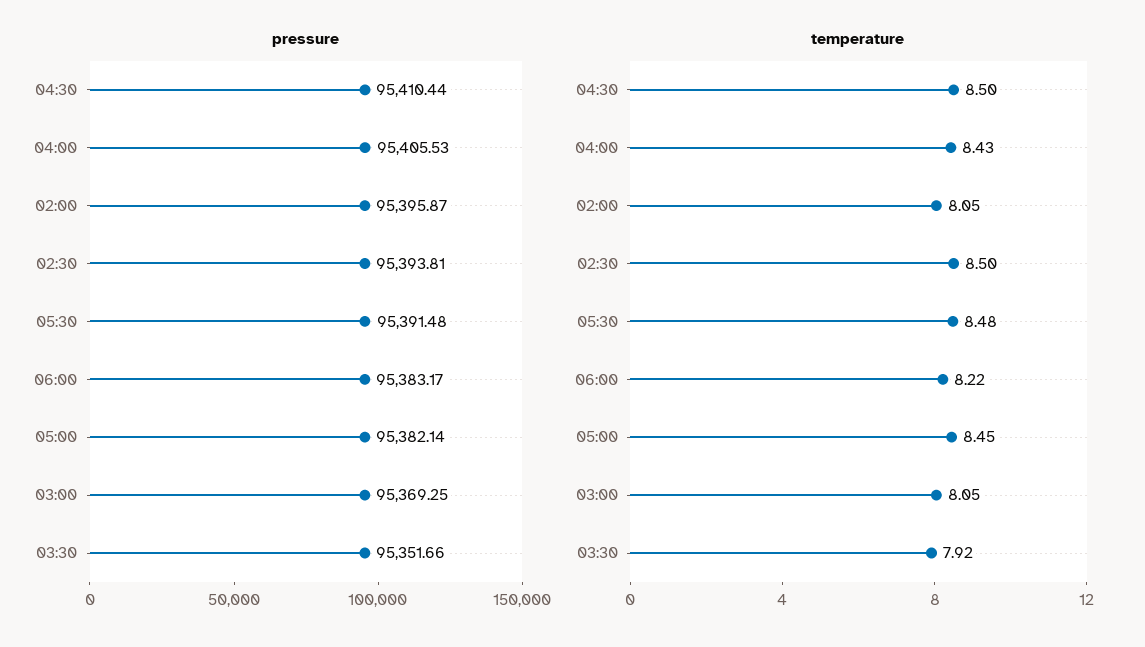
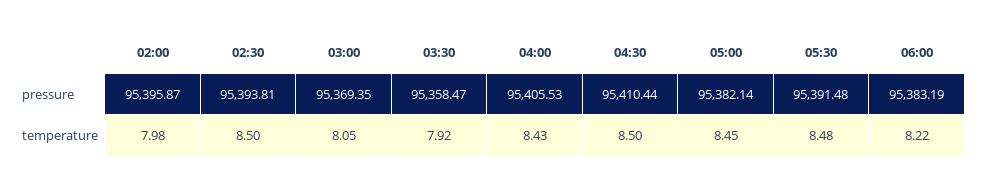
pressure, 06:00: 95383.17 -> 95383.19
pressure, 03:00: 95369.25 -> 95369.35
pressure, 03:30: 95351.66 -> 95358.47
temperature, 02:00: 8.05 -> 7.98

